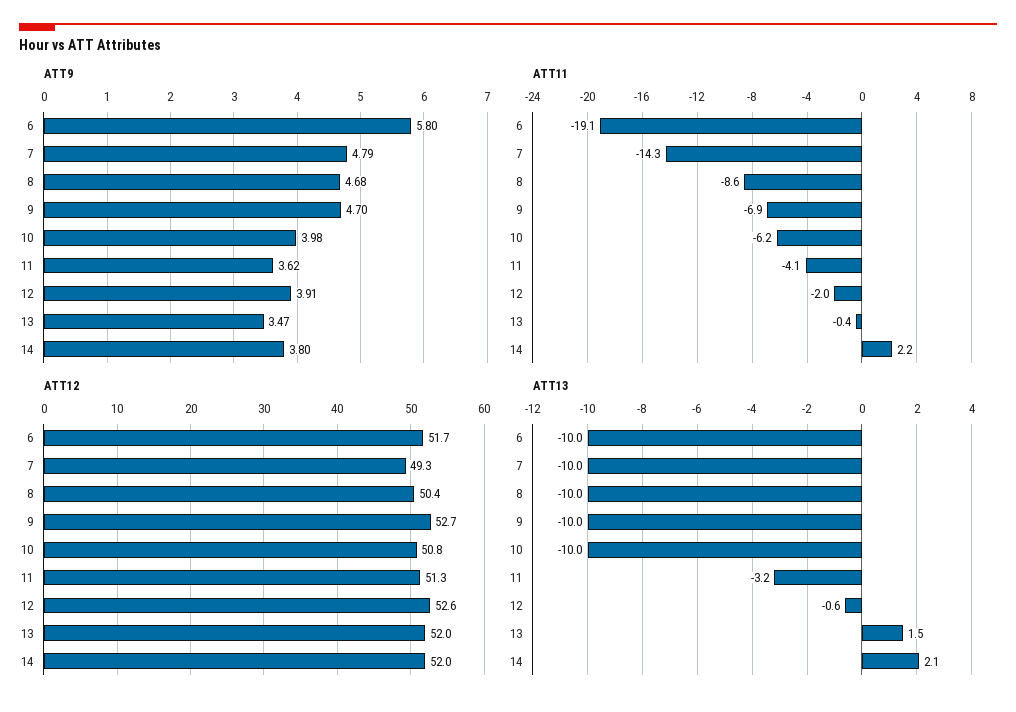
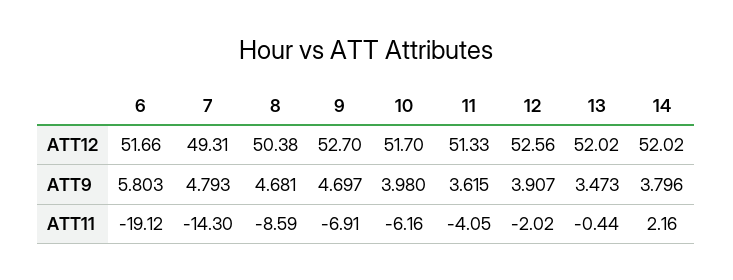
ATT12, 10: 50.8 -> 51.7
ATT13, 6: -10 -> none
ATT13, 7: -10 -> none
ATT13, 8: -10 -> none
ATT13, 9: -10 -> none
ATT13, 10: -10 -> none
ATT13, 11: -3.2 -> none
ATT13, 12: -0.6 -> none
ATT13, 13: 1.5 -> none
ATT13, 14: 2.1 -> none

